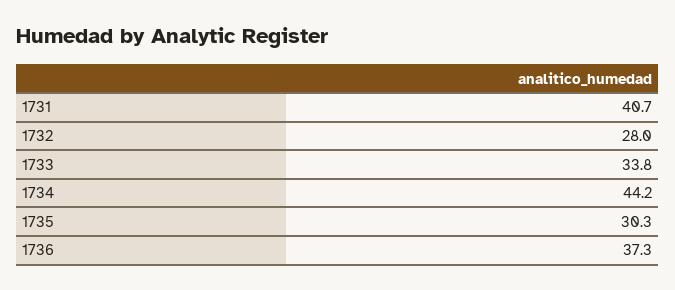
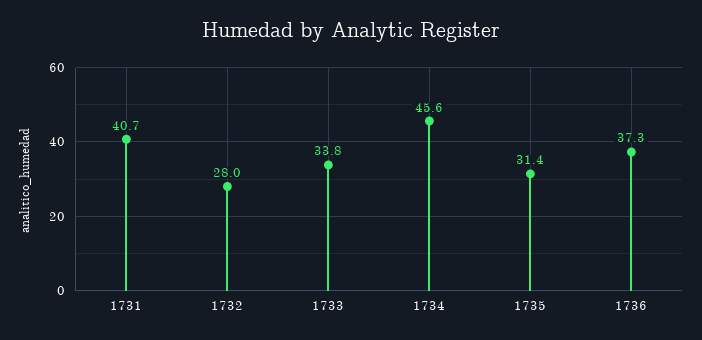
1734: 44.2 -> 45.6
1735: 30.3 -> 31.4

